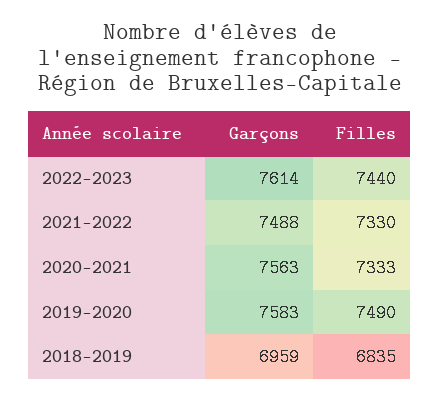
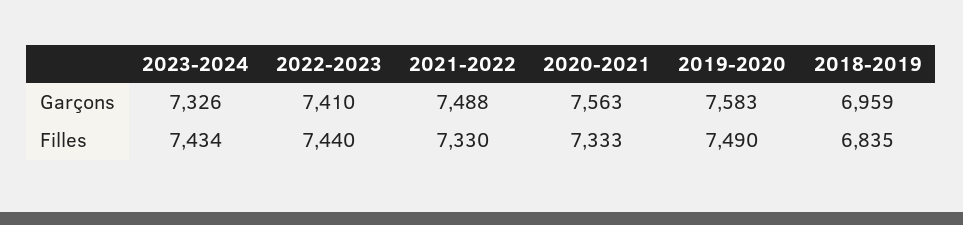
Garçons, 2022-2023: 7614 -> 7410
Garçons, 2023-2024: none -> 7326
Filles, 2023-2024: none -> 7434

